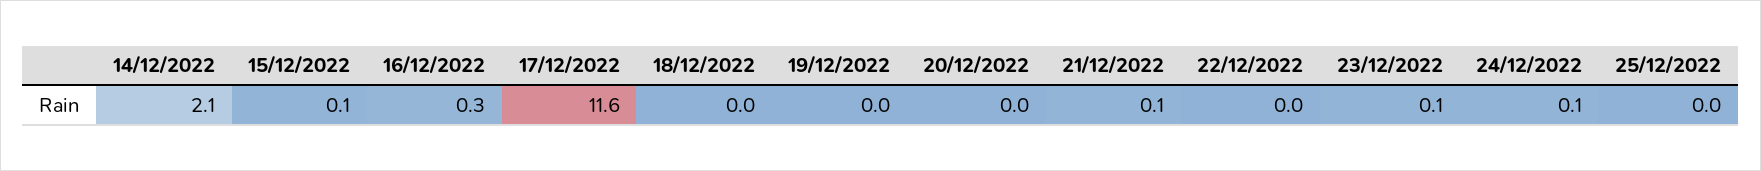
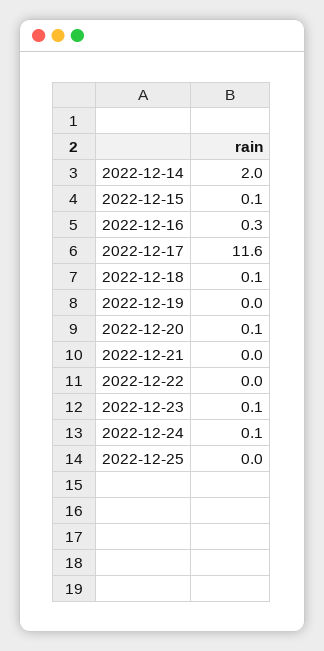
14/12/2022: 2.1 -> 2
18/12/2022: 0 -> 0.1
20/12/2022: 0 -> 0.1
21/12/2022: 0.1 -> 0

